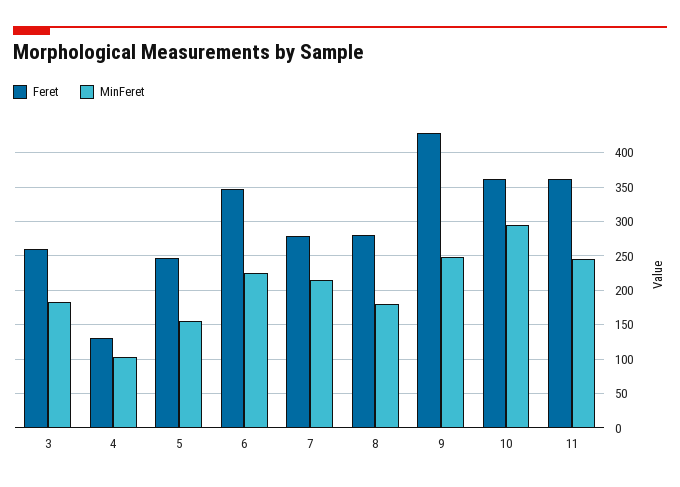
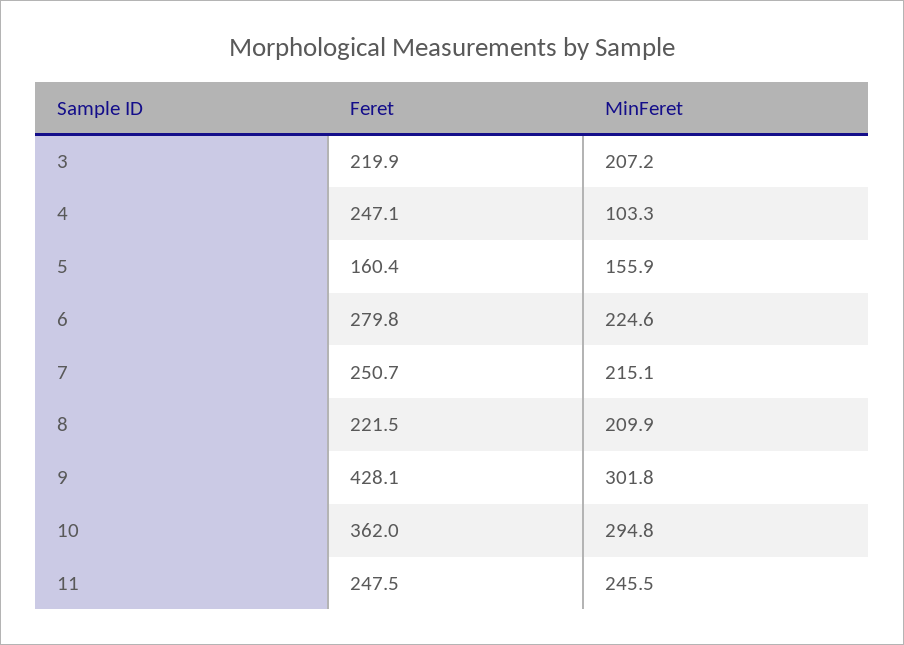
Feret, 3: 260 -> 219.9
MinFeret, 3: 180 -> 207.2
Feret, 4: 130 -> 247.1
Feret, 5: 250 -> 160.4
Feret, 6: 350 -> 279.8
Feret, 7: 280 -> 250.7
Feret, 8: 280 -> 221.5
MinFeret, 8: 180 -> 209.9
MinFeret, 9: 250 -> 301.8
Feret, 11: 360 -> 247.5

